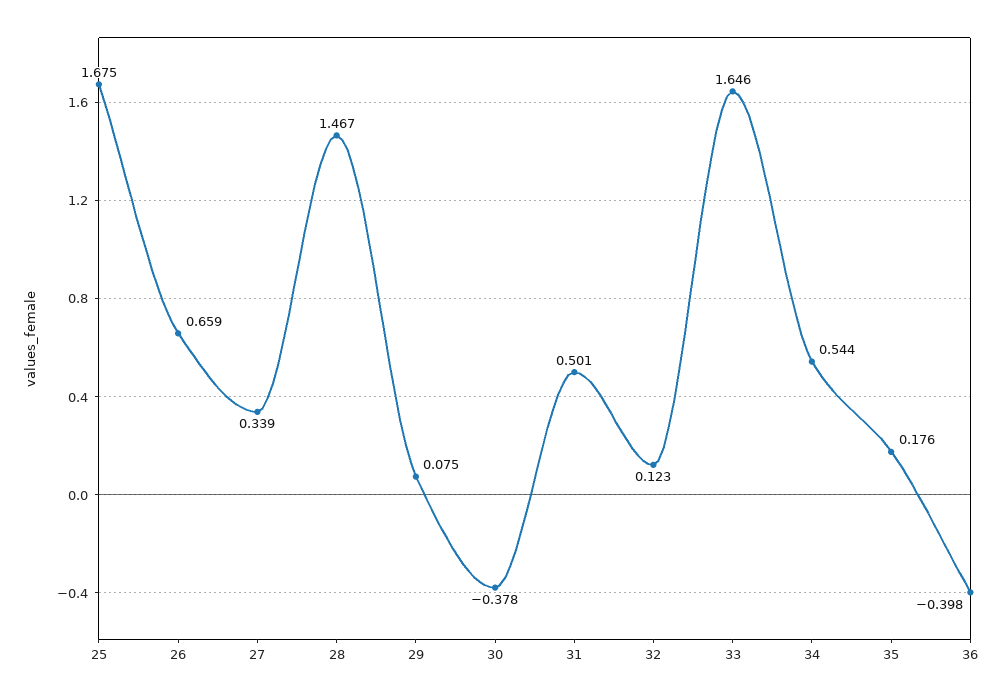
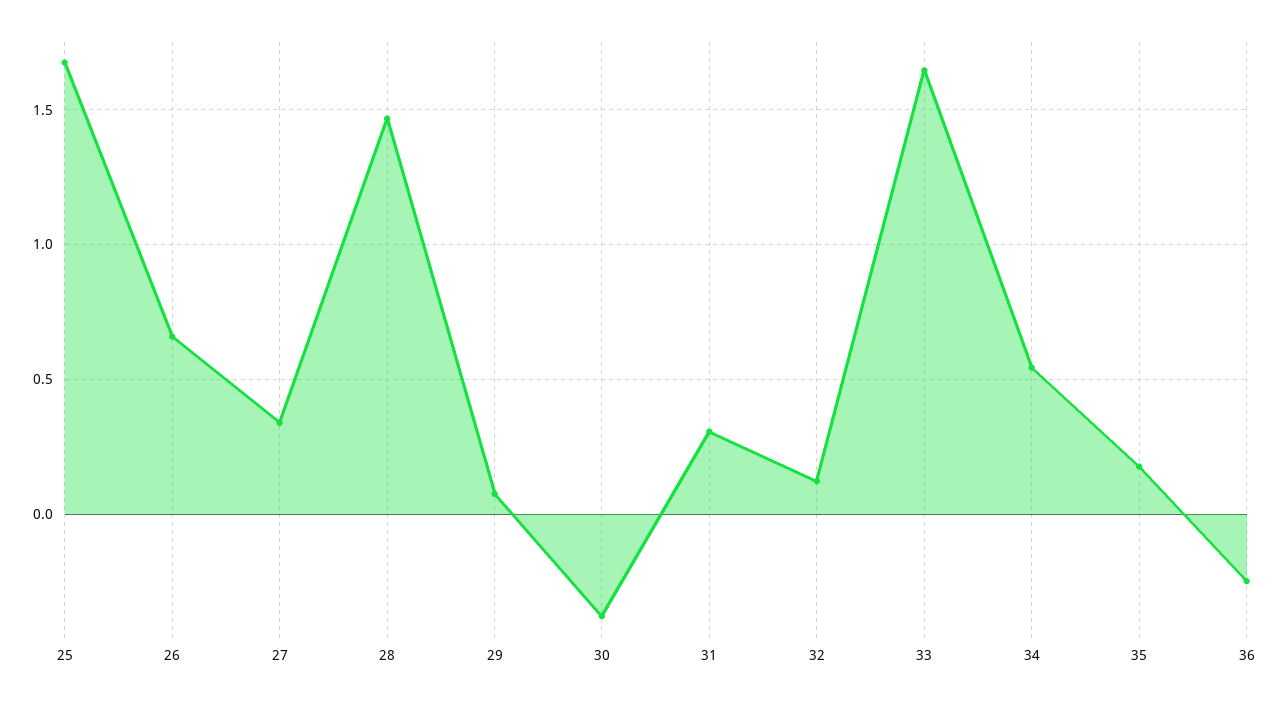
31: 0.501 -> 0.3
36: -0.398 -> -0.25

